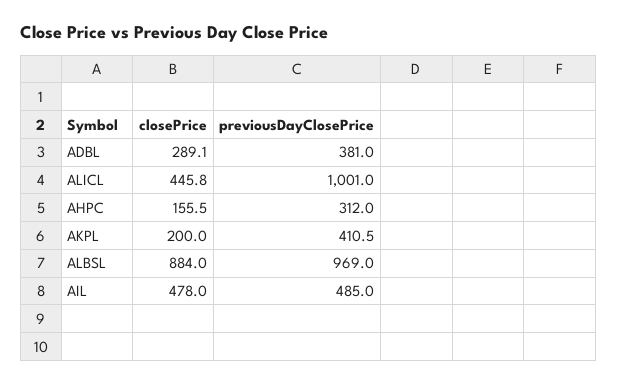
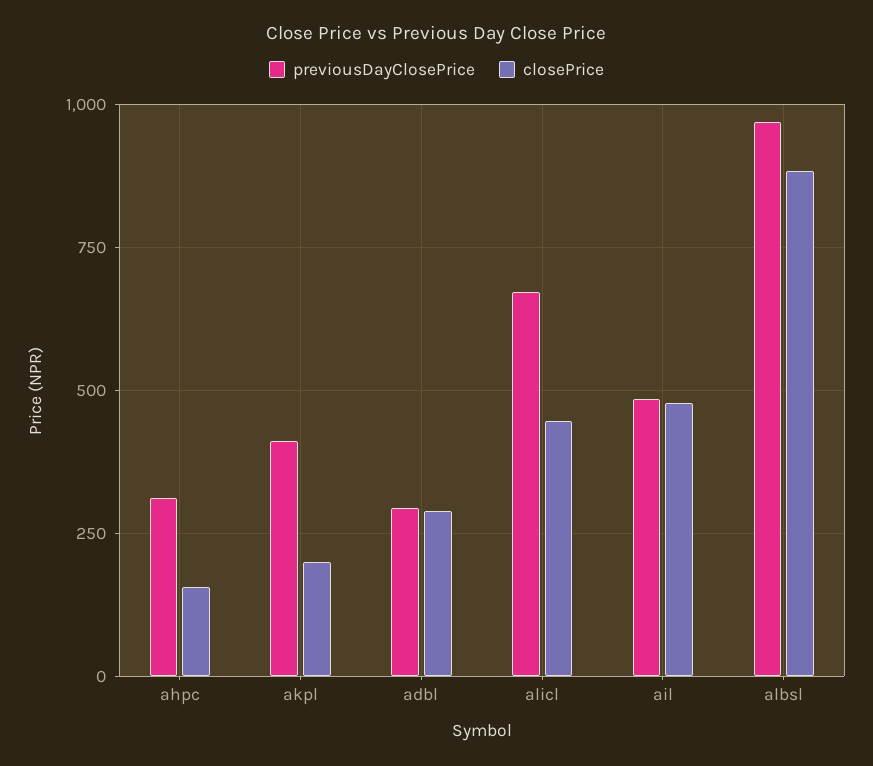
previousDayClosePrice, ADBL: 381 -> 300
previousDayClosePrice, ALICL: 1001 -> 675

